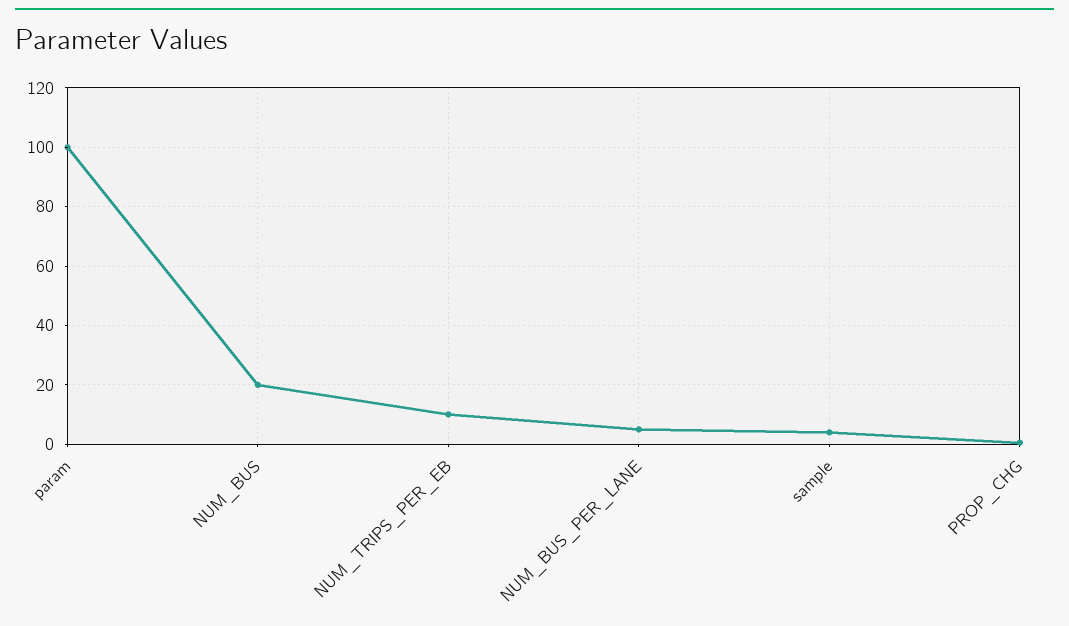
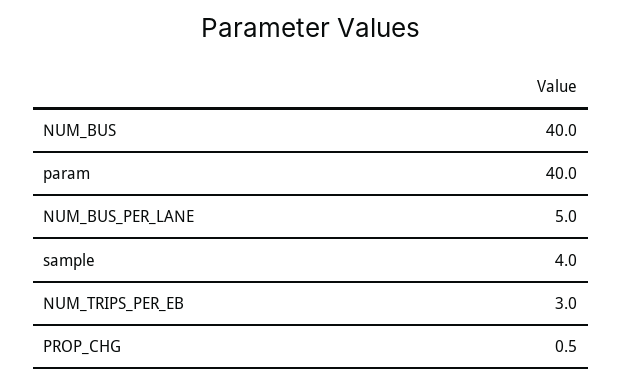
param: 100 -> 40
NUM_BUS: 20 -> 40
NUM_TRIPS_PER_EB: 10 -> 3

